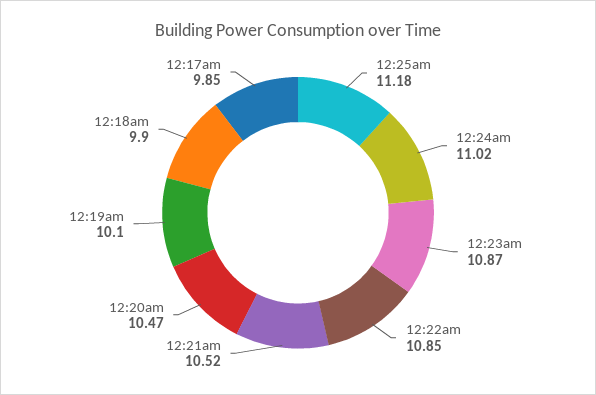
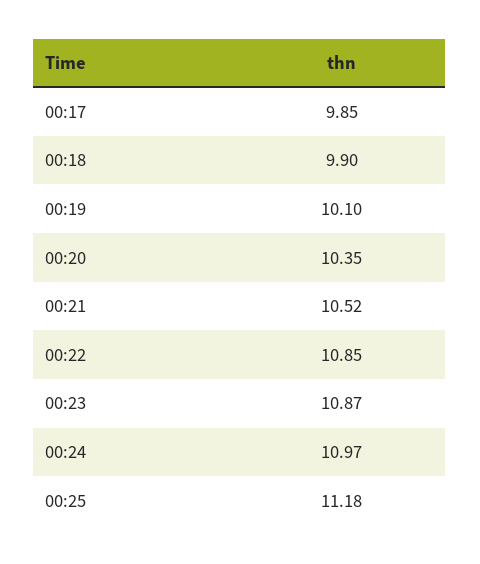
12:24am: 11.02 -> 10.97
12:20am: 10.47 -> 10.35

